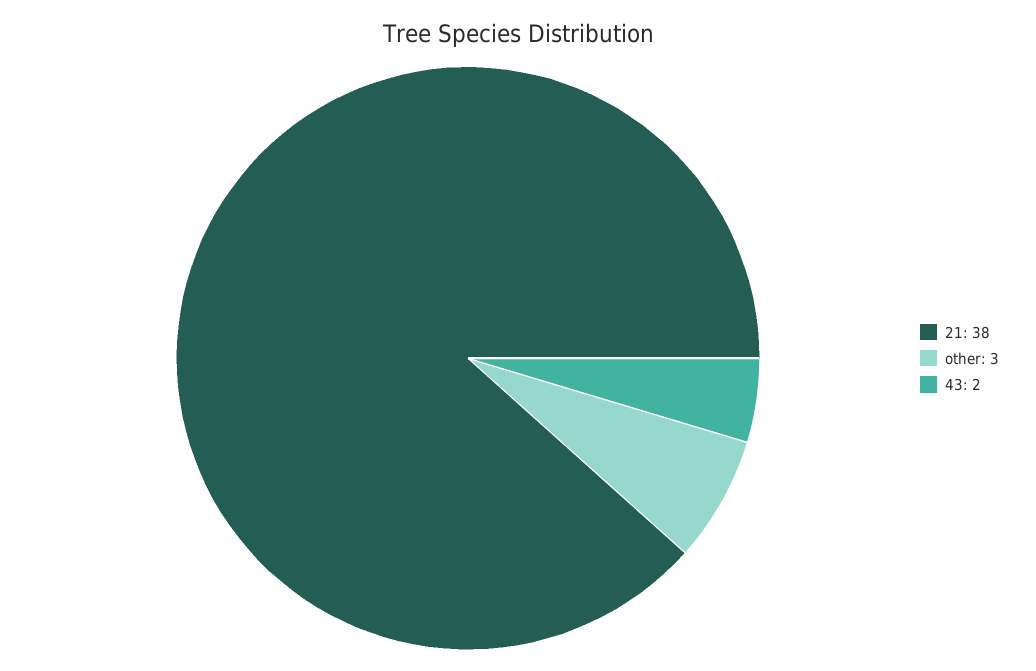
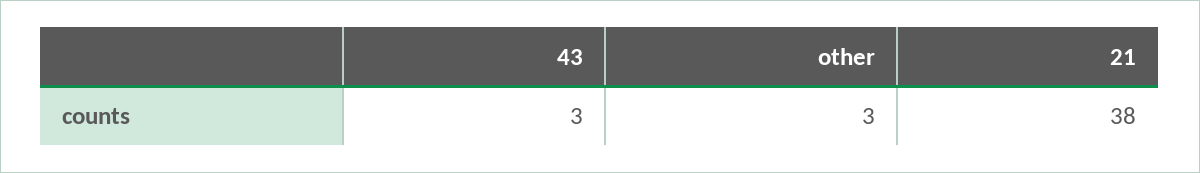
43: 2 -> 3

